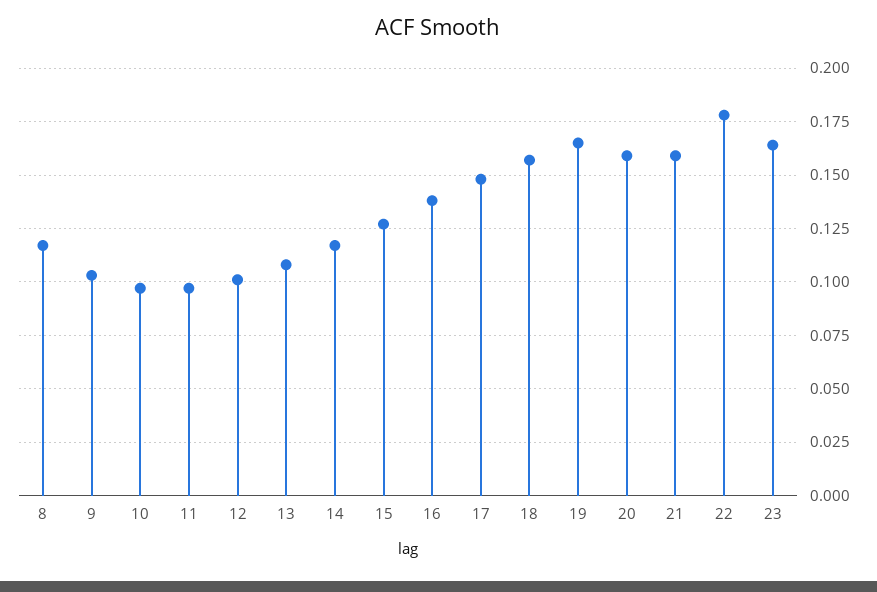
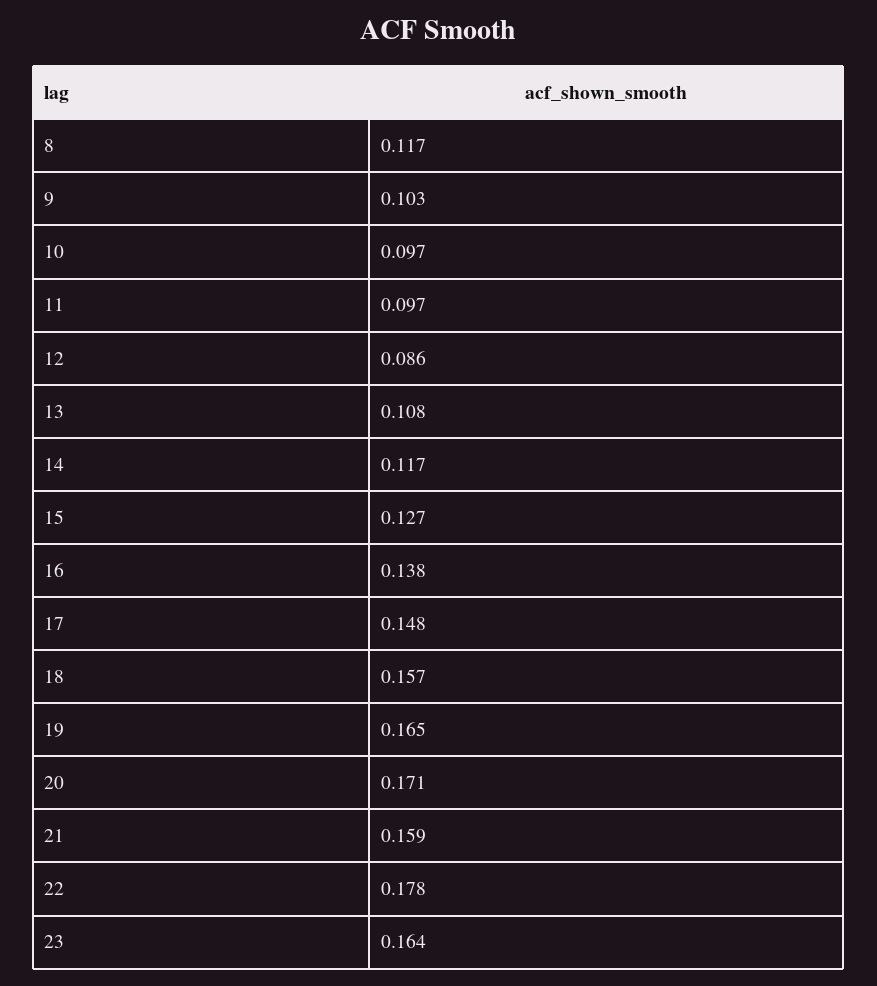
12: 0.1 -> 0.086
20: 0.16 -> 0.171

